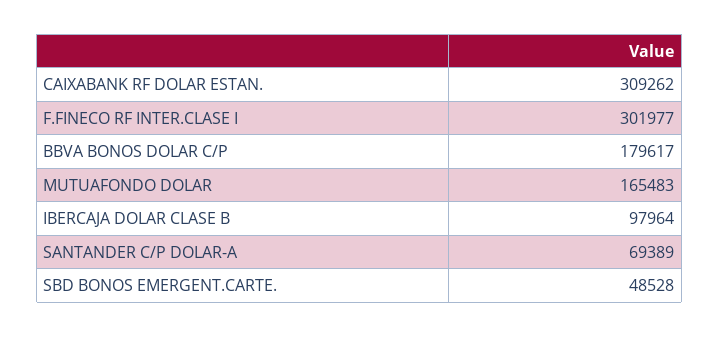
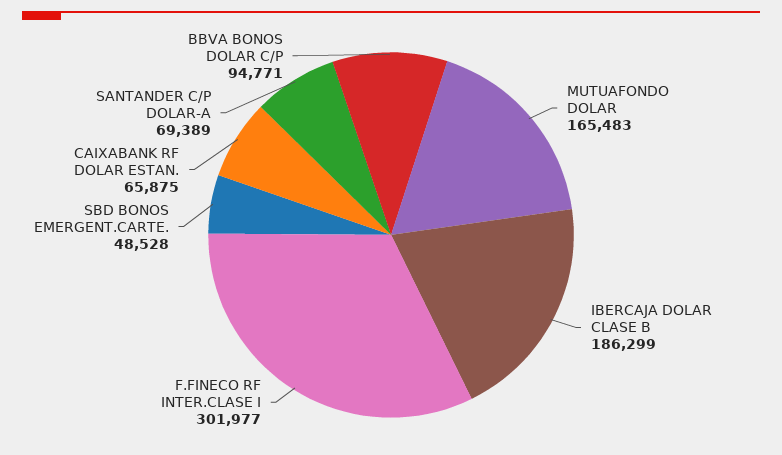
CAIXABANK RF DOLAR ESTAN.: 309262 -> 65875
BBVA BONOS DOLAR C/P: 179617 -> 94771
IBERCAJA DOLAR CLASE B: 97964 -> 186299

